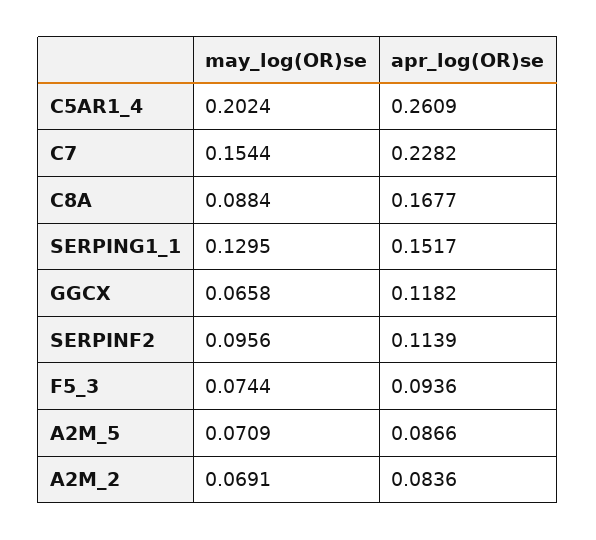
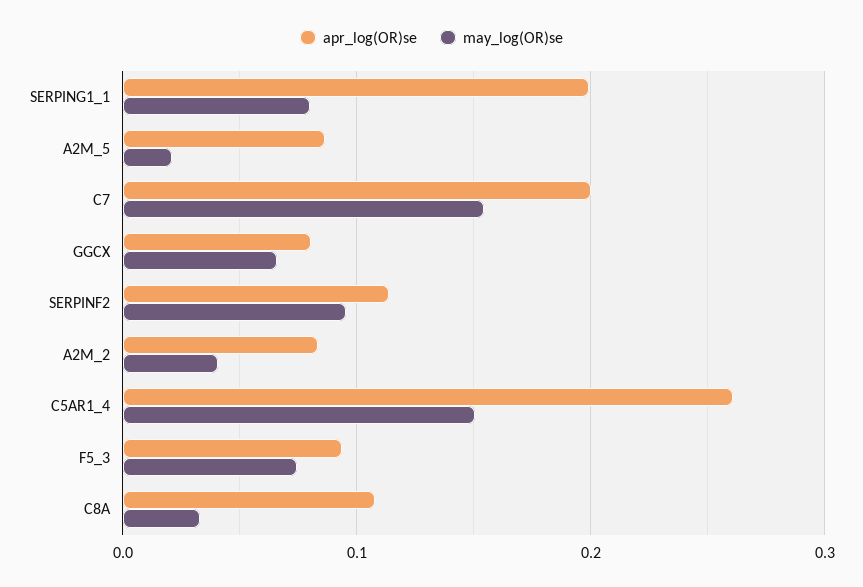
may_log(OR)se, C5AR1_4: 0.2024 -> 0.15
apr_log(OR)se, C7: 0.2282 -> 0.2
may_log(OR)se, C8A: 0.0884 -> 0.03
apr_log(OR)se, C8A: 0.1677 -> 0.11
may_log(OR)se, SERPING1_1: 0.1295 -> 0.08
apr_log(OR)se, SERPING1_1: 0.1517 -> 0.2
apr_log(OR)se, GGCX: 0.1182 -> 0.08
may_log(OR)se, A2M_5: 0.0709 -> 0.02
may_log(OR)se, A2M_2: 0.0691 -> 0.04

